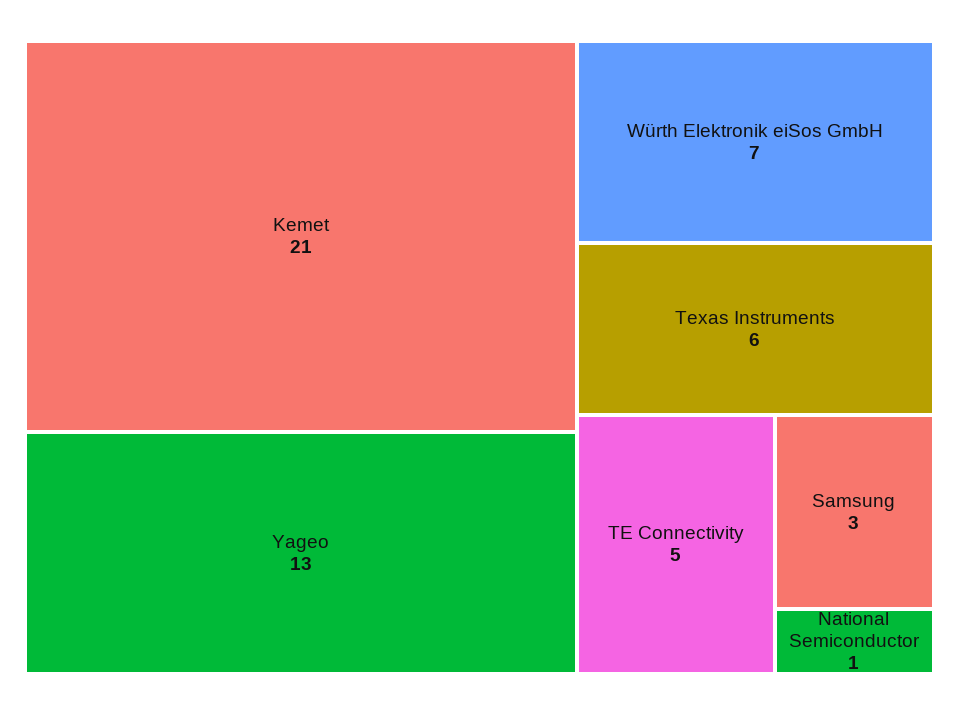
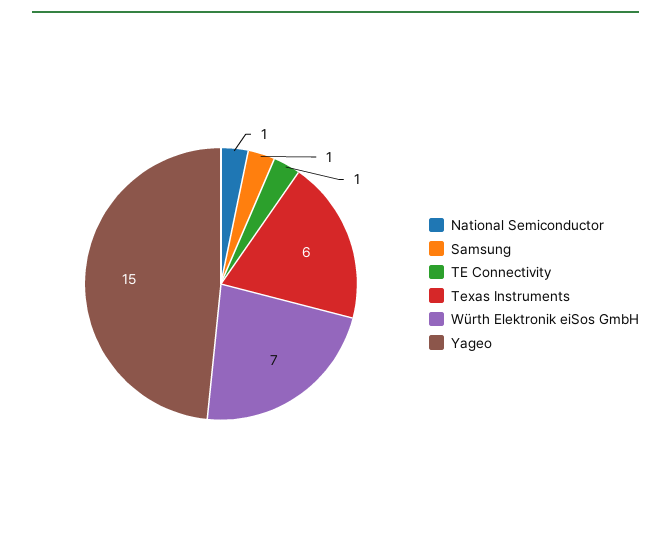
Kemet: 21 -> none
Yageo: 13 -> 15
TE Connectivity: 5 -> 1
Samsung: 3 -> 1

